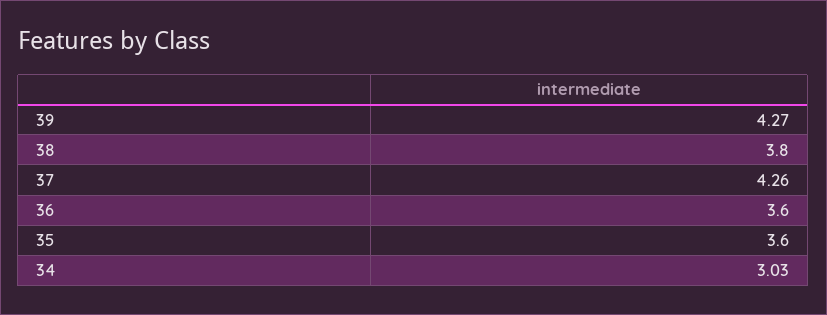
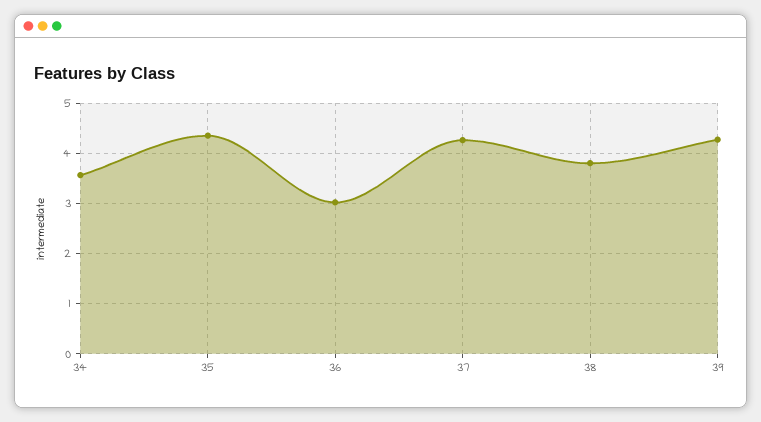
36: 3.6 -> 3
35: 3.6 -> 4.4
34: 3.03 -> 3.6

